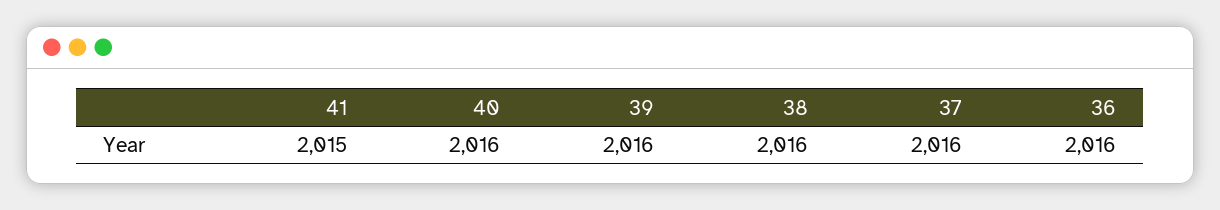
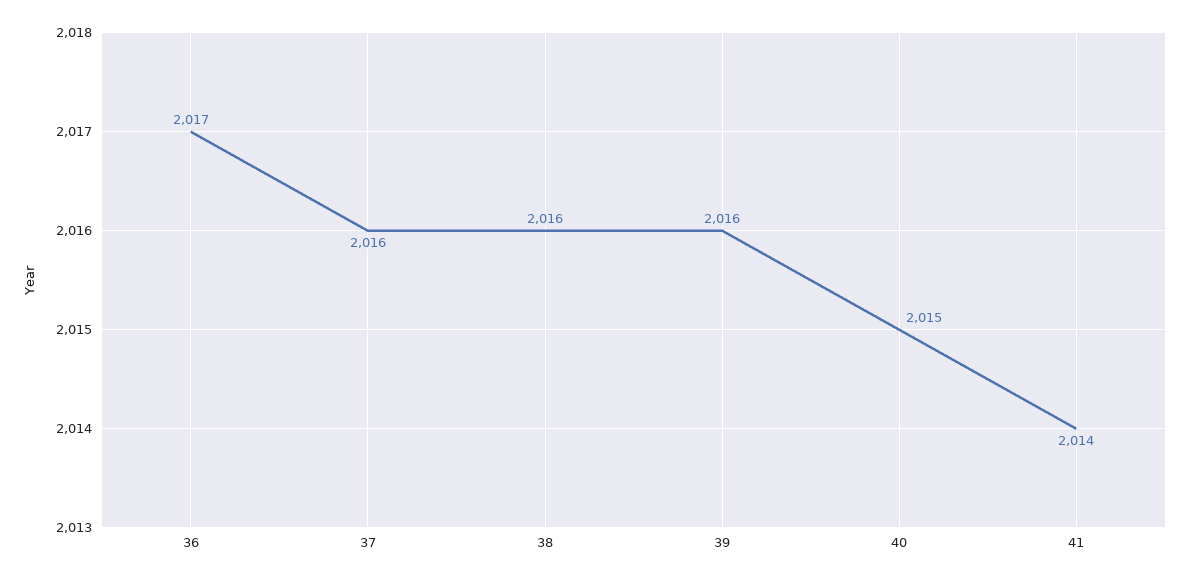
41: 2015 -> 2014
40: 2016 -> 2015
36: 2016 -> 2017

